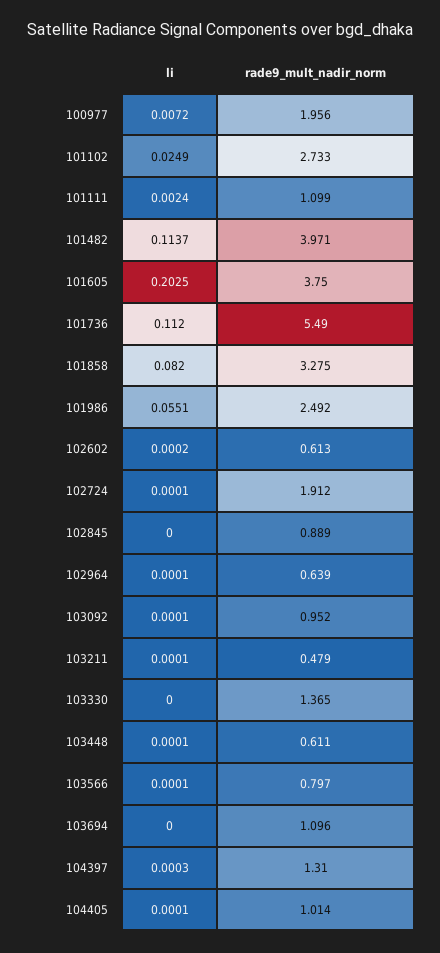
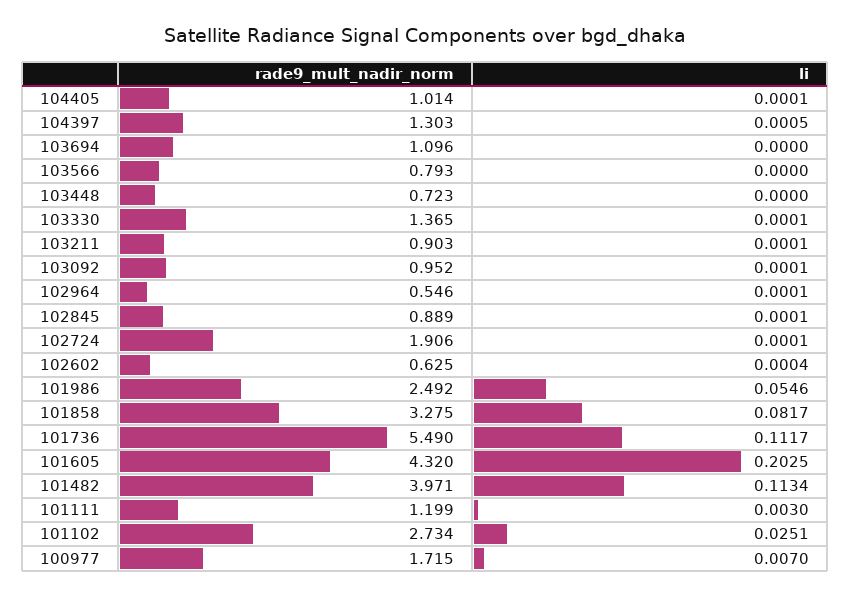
li, 100977: 0.0072 -> 0.007
rade9_mult_nadir_norm, 100977: 1.956 -> 1.715
li, 101102: 0.0249 -> 0.0251
rade9_mult_nadir_norm, 101102: 2.733 -> 2.734
li, 101111: 0.0024 -> 0.003
rade9_mult_nadir_norm, 101111: 1.099 -> 1.199
li, 101482: 0.1137 -> 0.1134
rade9_mult_nadir_norm, 101605: 3.75 -> 4.32
li, 101736: 0.112 -> 0.1117
li, 101858: 0.082 -> 0.0817
li, 101986: 0.0551 -> 0.0546
li, 102602: 0.0002 -> 0.0004
rade9_mult_nadir_norm, 102602: 0.613 -> 0.625
rade9_mult_nadir_norm, 102724: 1.912 -> 1.906
li, 102845: 0 -> 0.0001
rade9_mult_nadir_norm, 102964: 0.639 -> 0.546
rade9_mult_nadir_norm, 103211: 0.479 -> 0.903
li, 103330: 0 -> 0.0001
li, 103448: 0.0001 -> 0
rade9_mult_nadir_norm, 103448: 0.611 -> 0.723
li, 103566: 0.0001 -> 0
rade9_mult_nadir_norm, 103566: 0.797 -> 0.793
li, 104397: 0.0003 -> 0.0005
rade9_mult_nadir_norm, 104397: 1.31 -> 1.303

